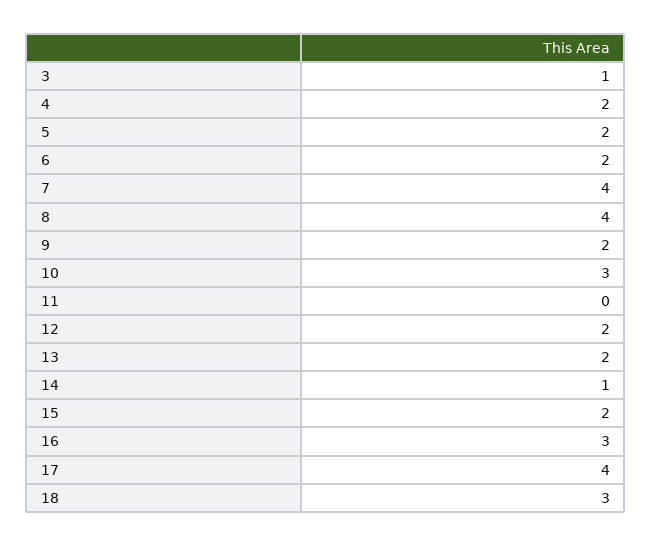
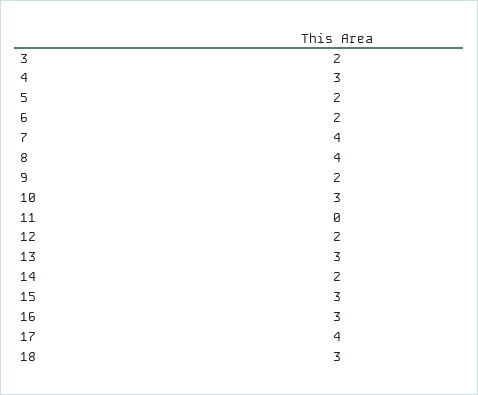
3: 1 -> 2
4: 2 -> 3
13: 2 -> 3
14: 1 -> 2
15: 2 -> 3

